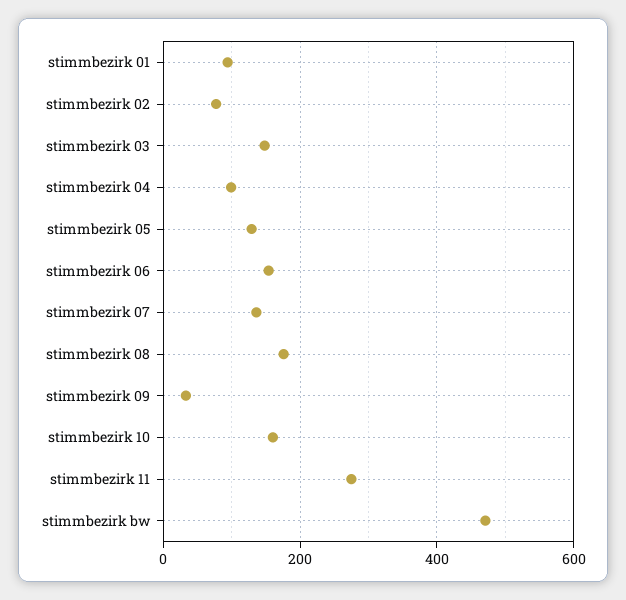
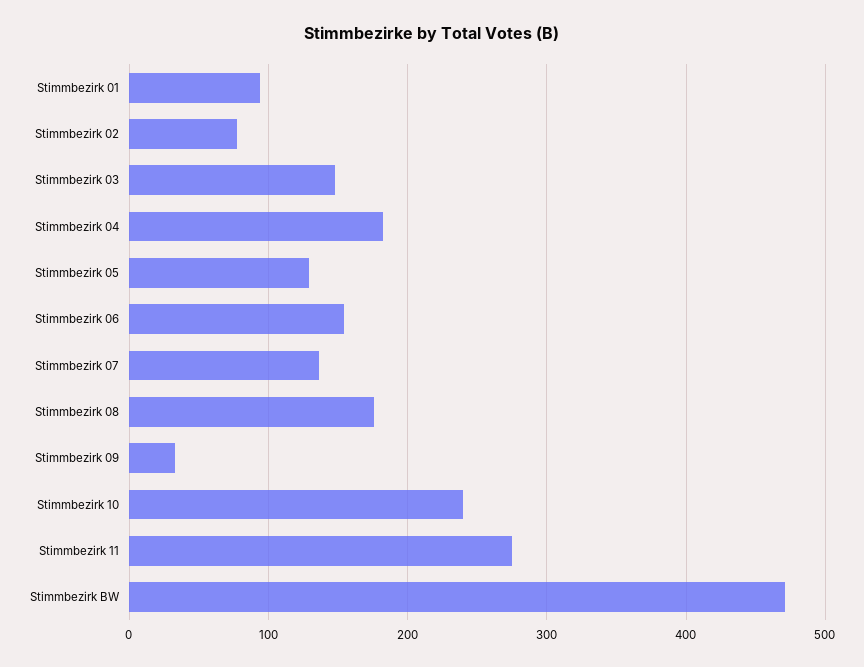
stimmbezirk 04: 100 -> 180
stimmbezirk 10: 160 -> 240

